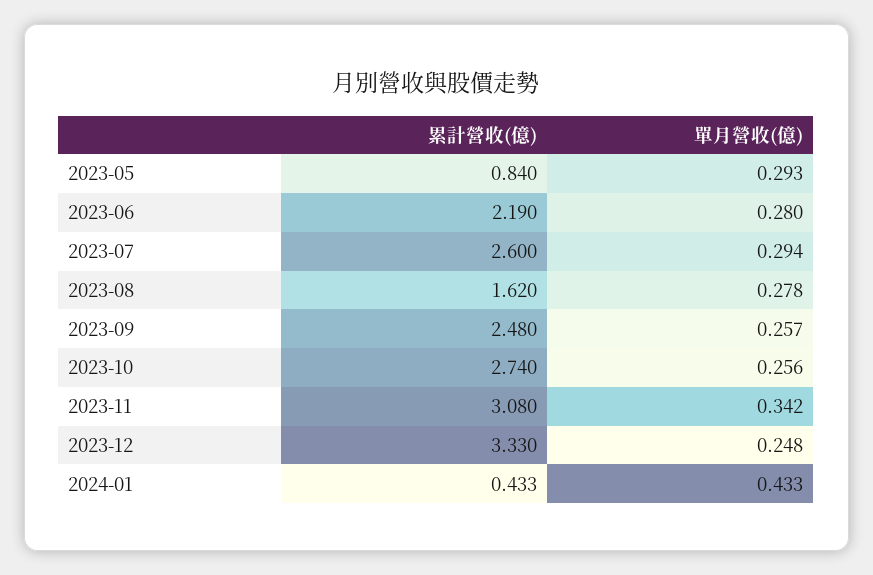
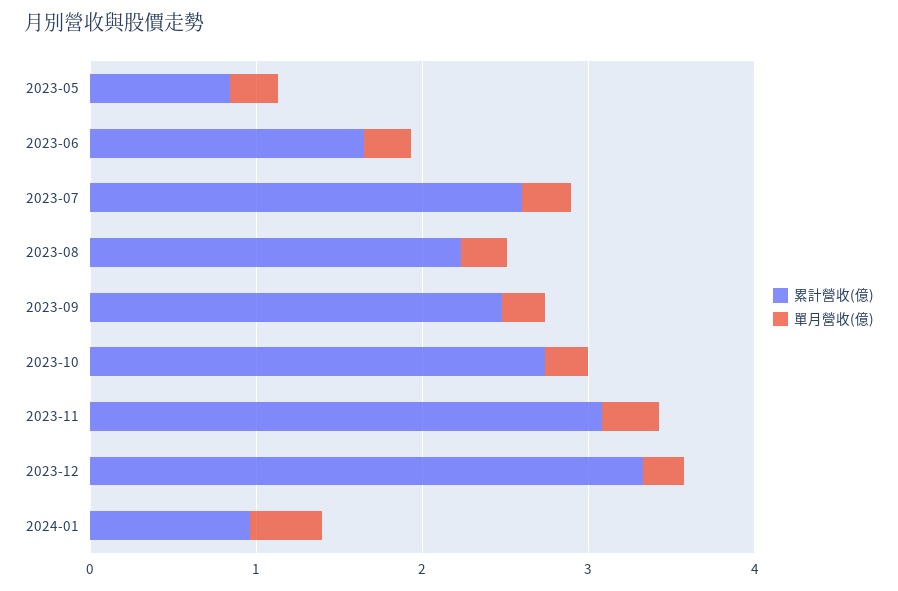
累計營收(億), 2023-06: 2.19 -> 1.6
累計營收(億), 2023-08: 1.62 -> 2.2
累計營收(億), 2024-01: 0.433 -> 1

